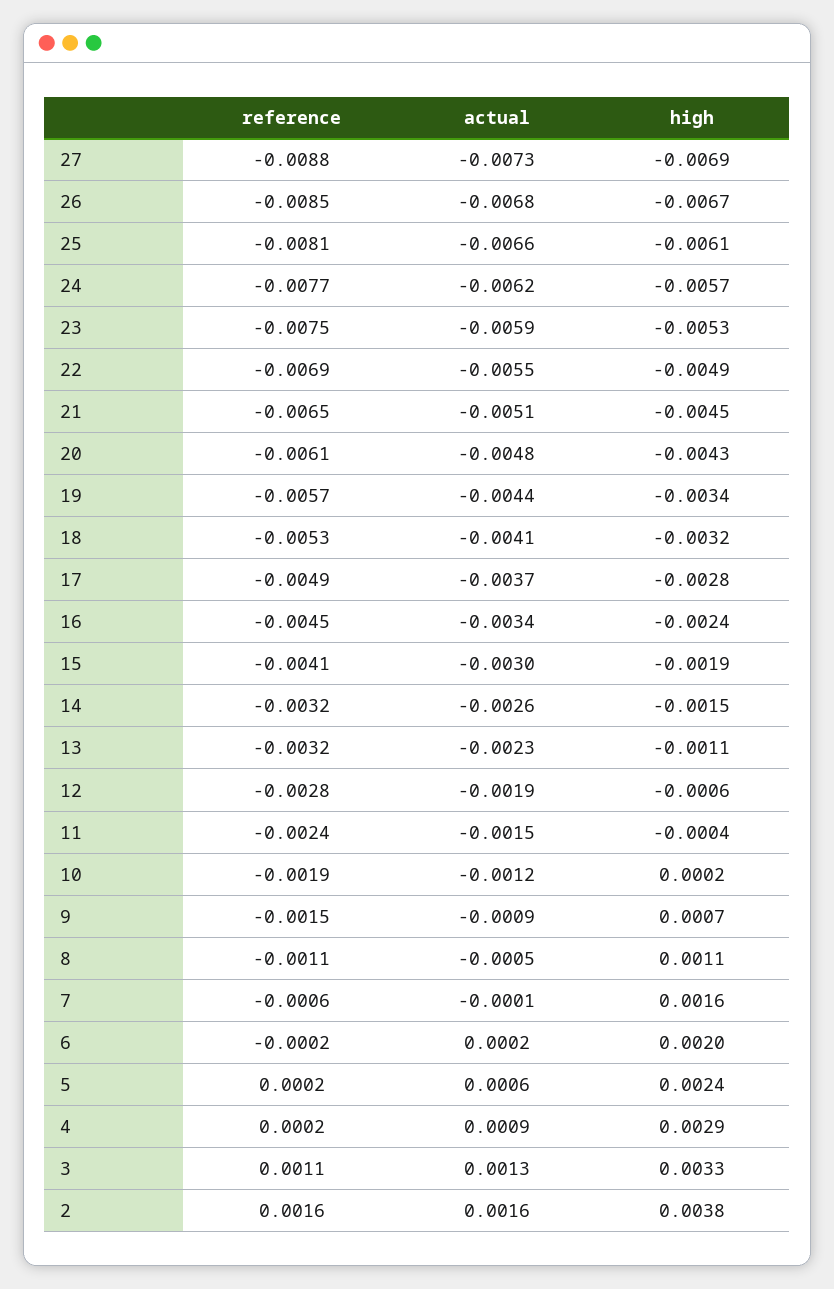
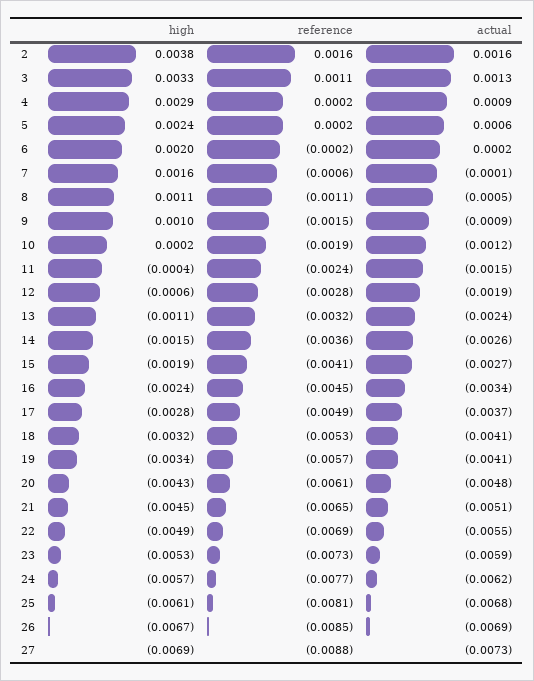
actual, 26: -0.0068 -> -0.0069
actual, 25: -0.0066 -> -0.0068
reference, 23: -0.0075 -> -0.0073
actual, 19: -0.0044 -> -0.0041
actual, 15: -0.003 -> -0.0027
reference, 14: -0.0032 -> -0.0036
actual, 13: -0.0023 -> -0.0024
high, 9: 0.0007 -> 0.001

